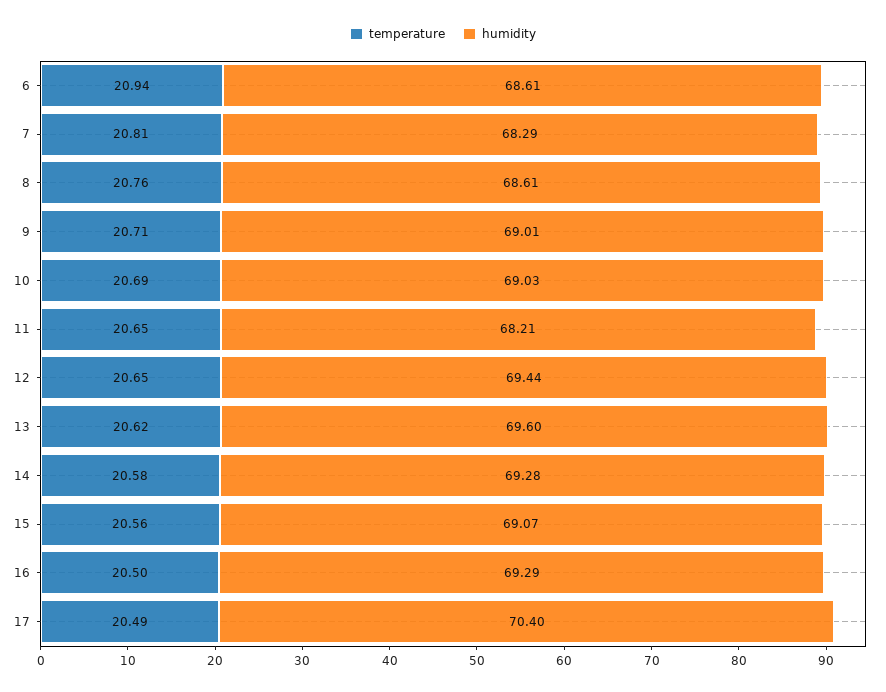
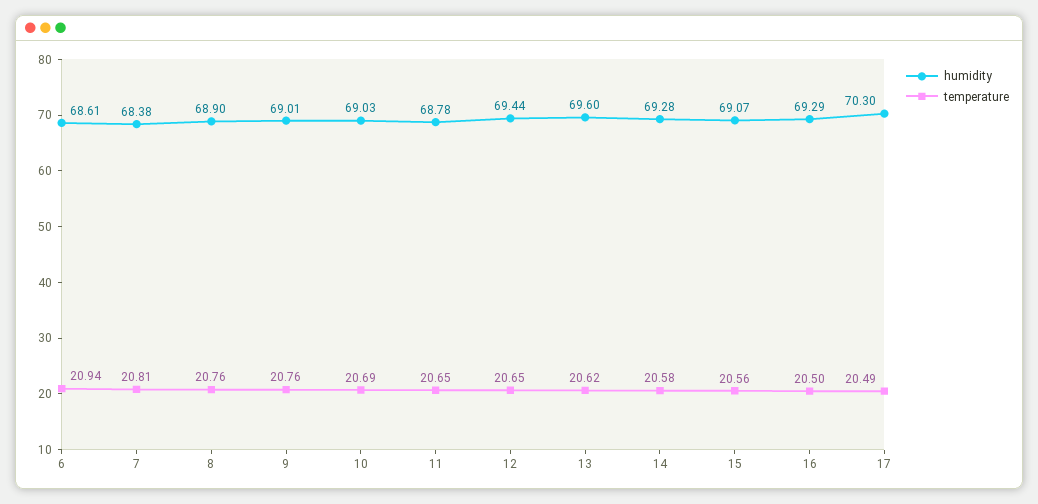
humidity, 7: 68.29 -> 68.38
humidity, 8: 68.61 -> 68.9
temperature, 9: 20.71 -> 20.76
humidity, 11: 68.21 -> 68.78
humidity, 17: 70.4 -> 70.3

